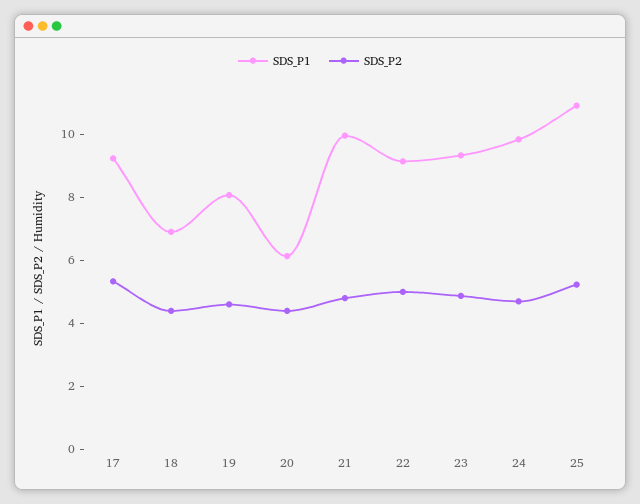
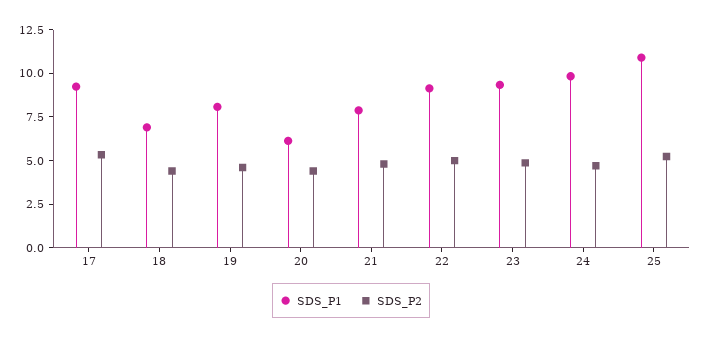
SDS_P1, 21: 10 -> 8

